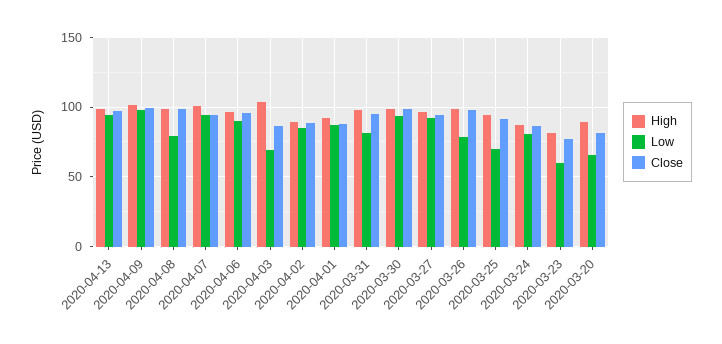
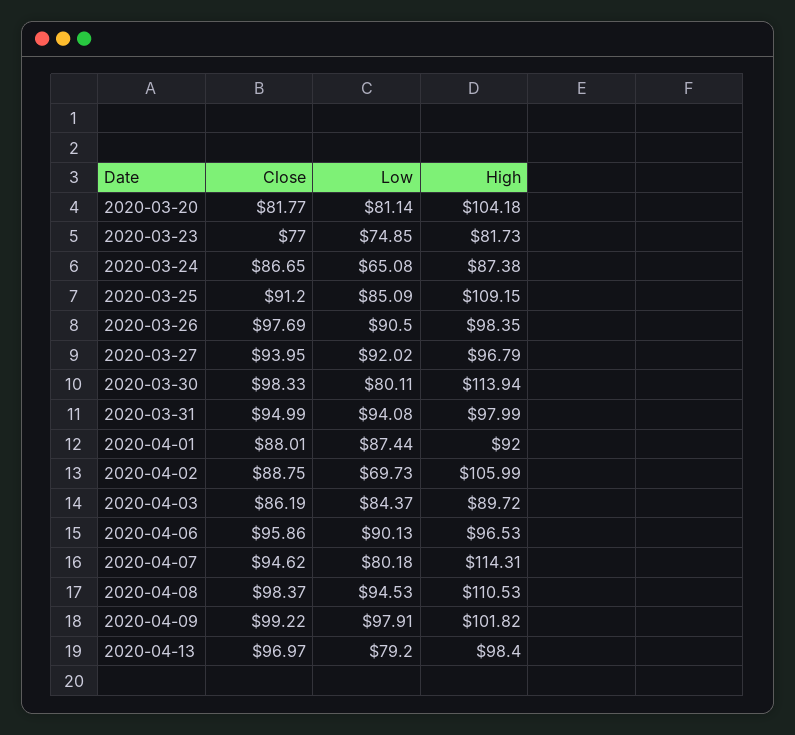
Low, 2020-04-13: 95 -> 79.2
High, 2020-04-08: 100 -> 110.53
Low, 2020-04-08: 80 -> 94.53
High, 2020-04-07: 100 -> 114.31
Low, 2020-04-07: 95 -> 80.18
High, 2020-04-03: 105 -> 89.72
Low, 2020-04-03: 70 -> 84.37
High, 2020-04-02: 90 -> 105.99
Low, 2020-04-02: 85 -> 69.73
Low, 2020-03-31: 80 -> 94.08
High, 2020-03-30: 100 -> 113.94
Low, 2020-03-30: 95 -> 80.11
Low, 2020-03-26: 80 -> 90.5
High, 2020-03-25: 95 -> 109.15
Low, 2020-03-25: 70 -> 85.09
Low, 2020-03-24: 80 -> 65.08
Low, 2020-03-23: 60 -> 74.85
High, 2020-03-20: 90 -> 104.18
Low, 2020-03-20: 65 -> 81.14

